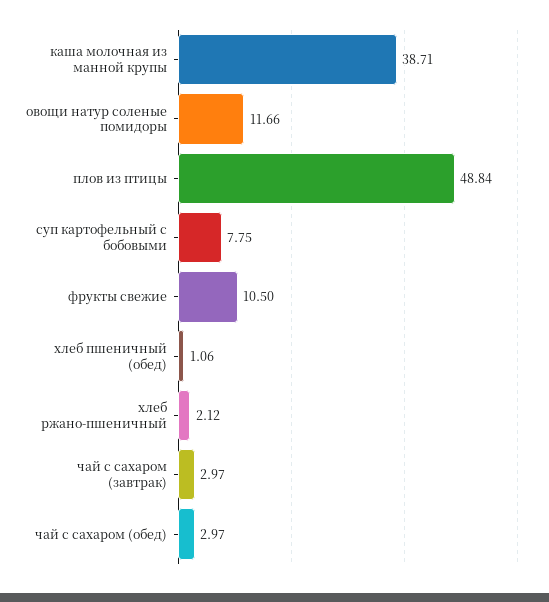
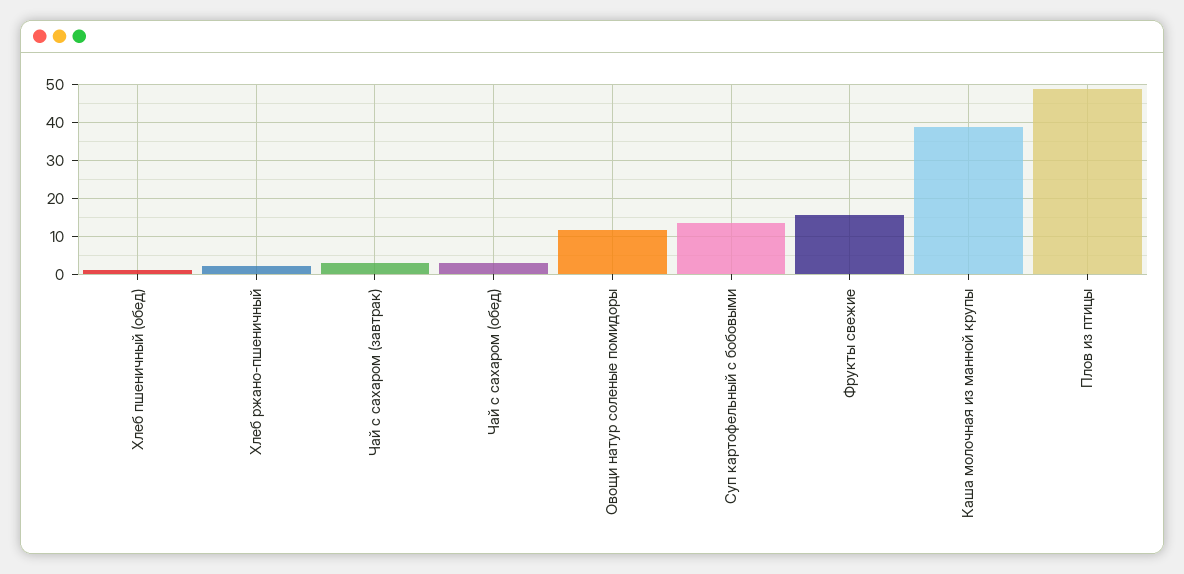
суп картофельный с бобовыми: 7.75 -> 14
фрукты свежие: 10.5 -> 16

